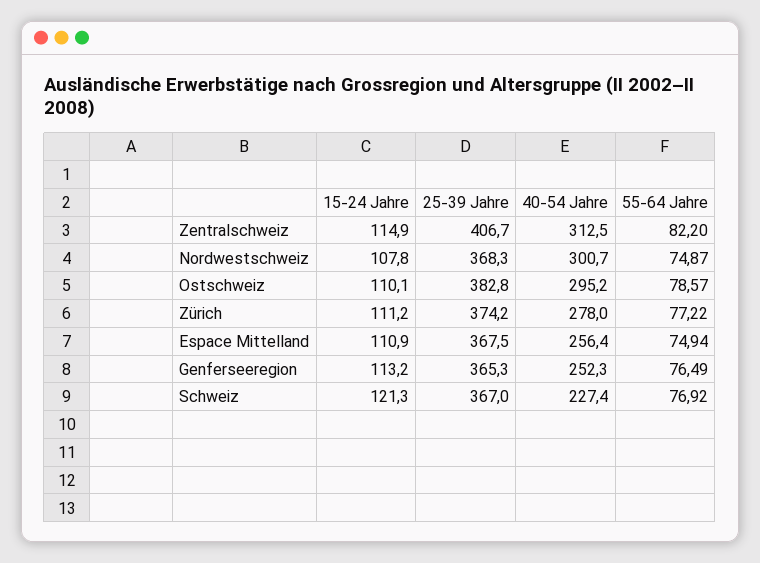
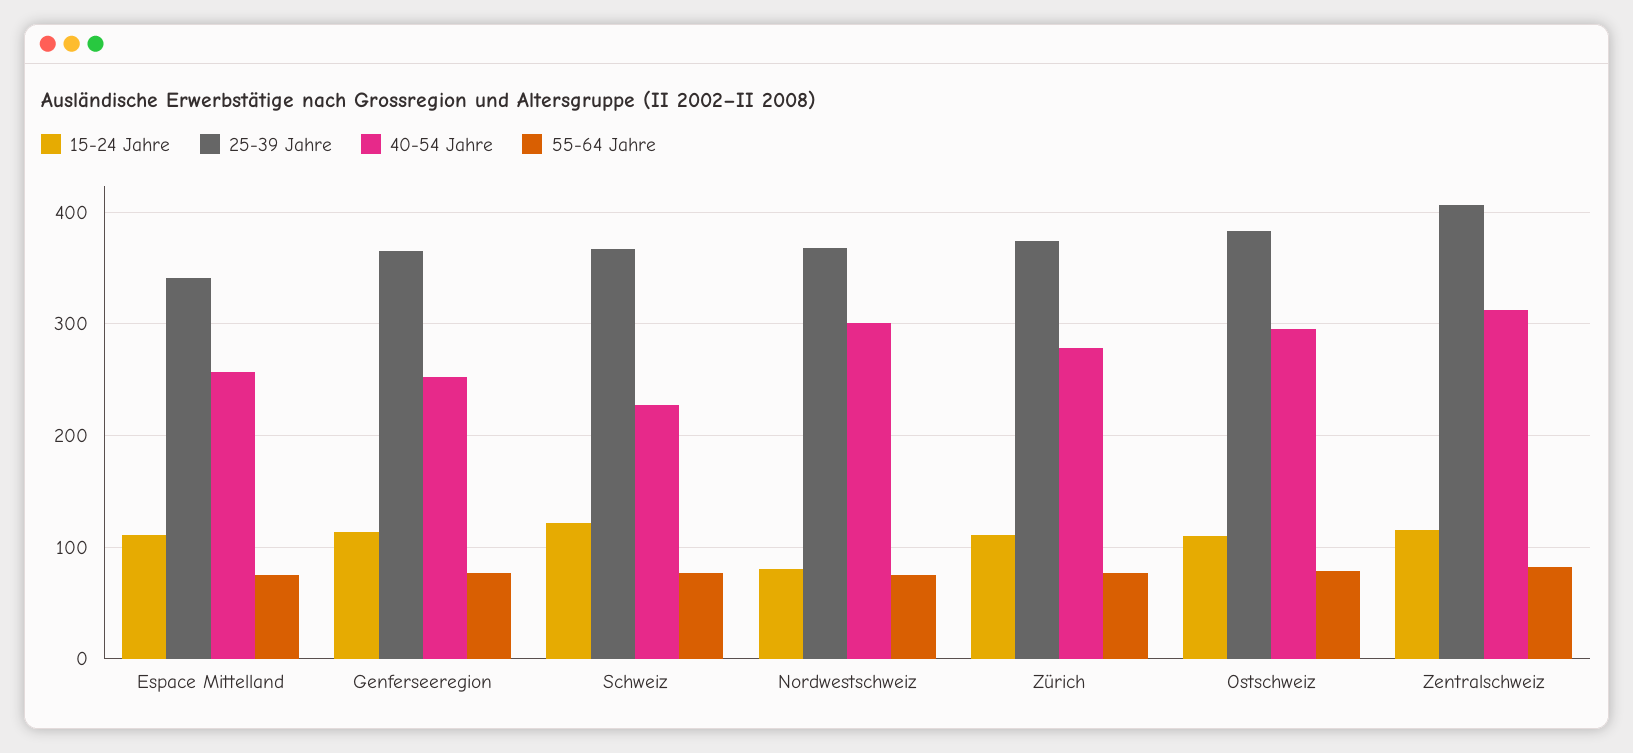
15-24 Jahre, Nordwestschweiz: 107.8 -> 80
25-39 Jahre, Espace Mittelland: 367.5 -> 340

